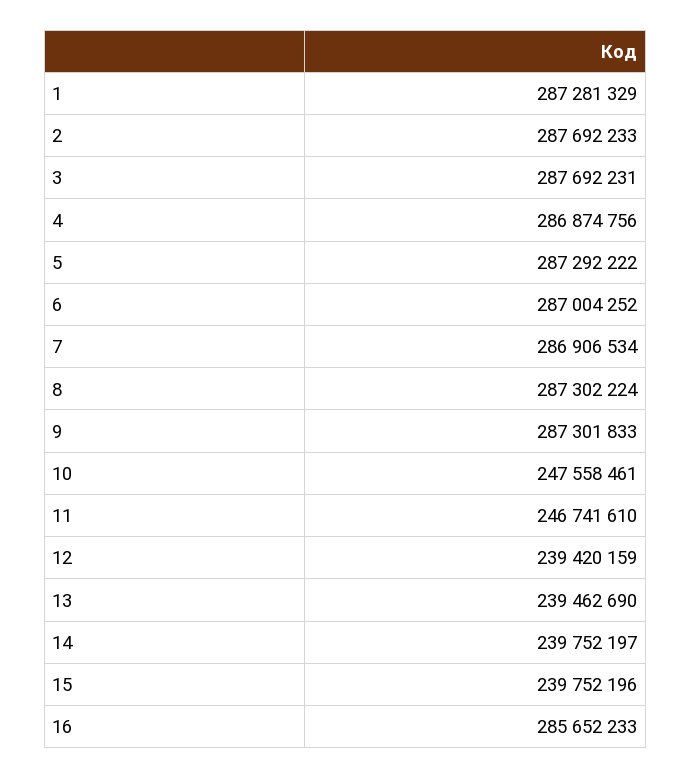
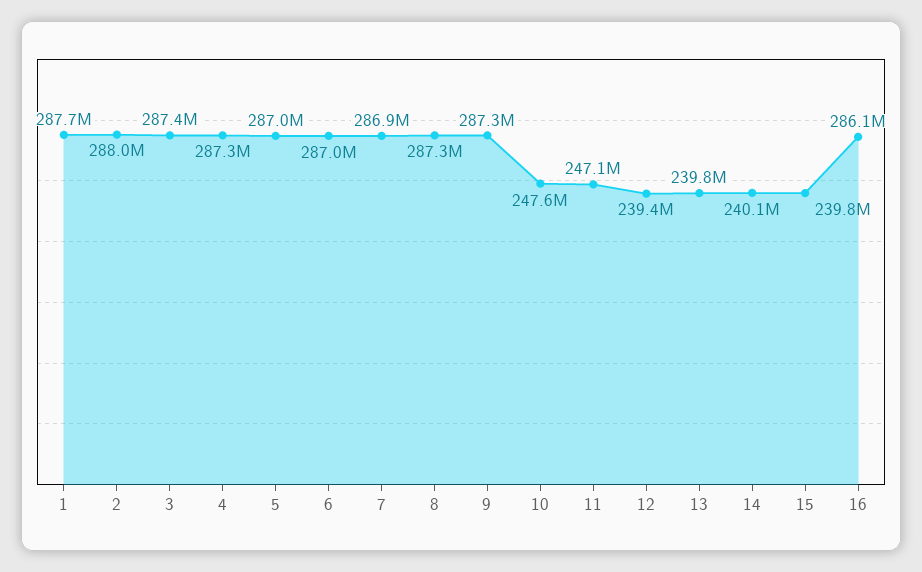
1: 287281329 -> 287700000
2: 287692233 -> 288000000
3: 287692231 -> 287400000
4: 286874756 -> 287300000
5: 287292222 -> 287000000
11: 246741610 -> 247100000
13: 239462690 -> 239800000
14: 239752197 -> 240100000
16: 285652233 -> 286100000

